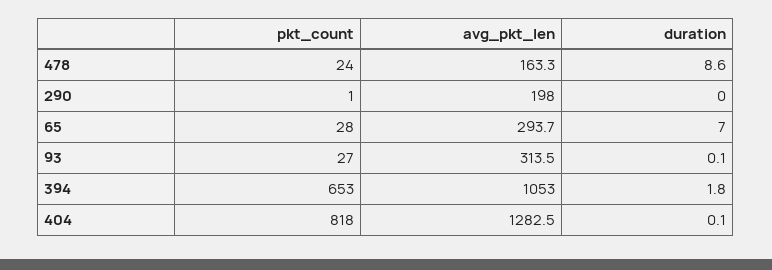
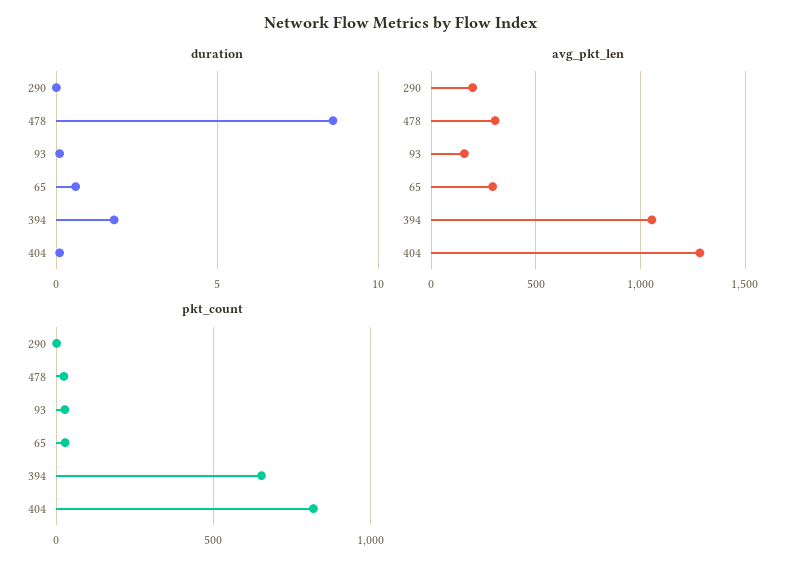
avg_pkt_len, 478: 163.3 -> 300
duration, 65: 7 -> 0.5
avg_pkt_len, 93: 313.5 -> 150

